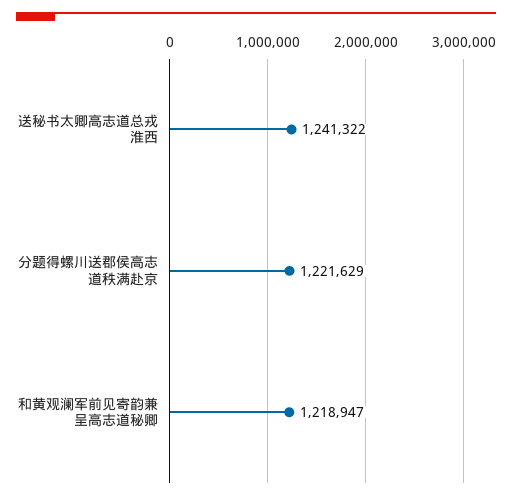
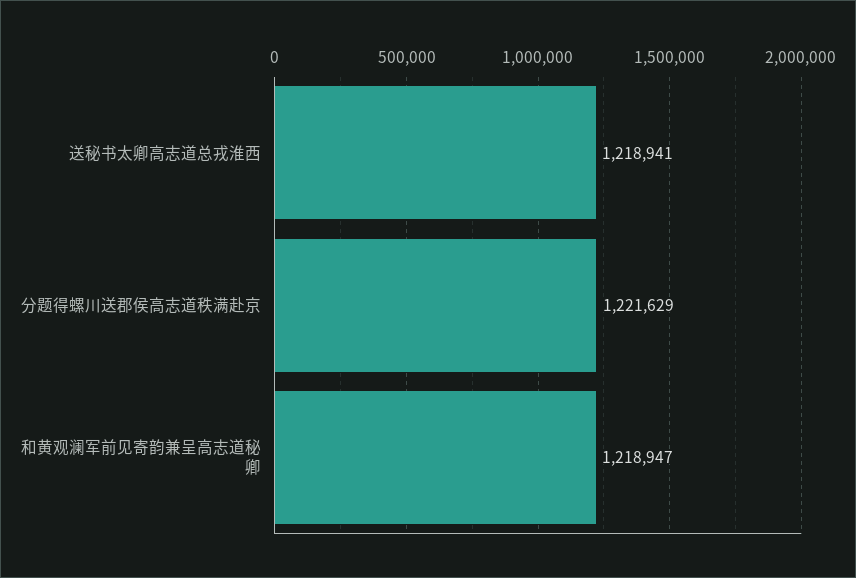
送秘书太卿高志道总戎淮西: 1241322 -> 1218941

